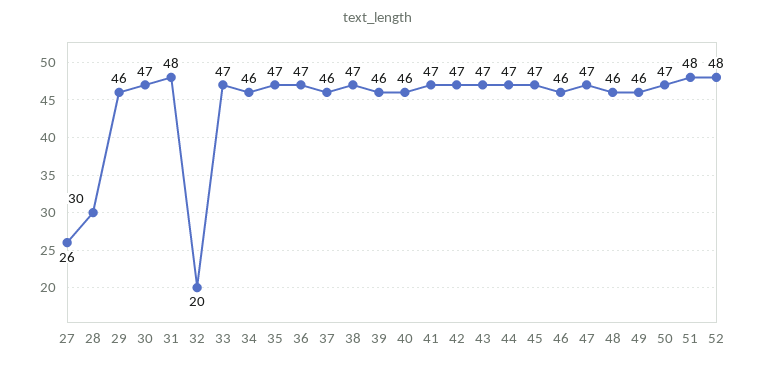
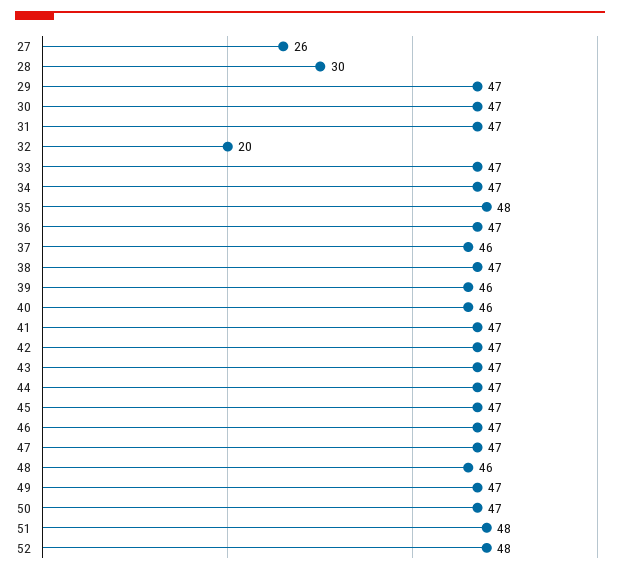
29: 46 -> 47
31: 48 -> 47
34: 46 -> 47
35: 47 -> 48
46: 46 -> 47
49: 46 -> 47

